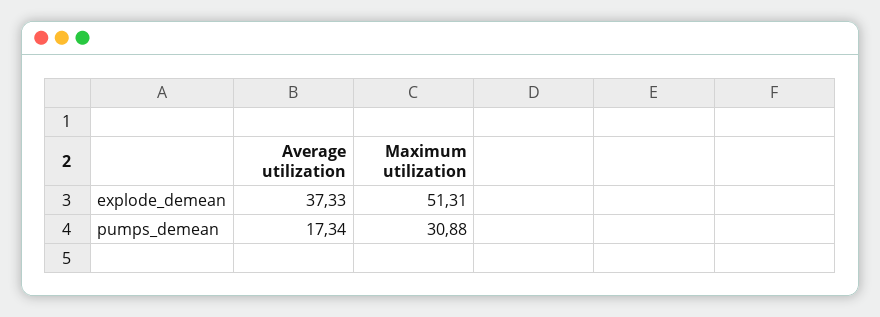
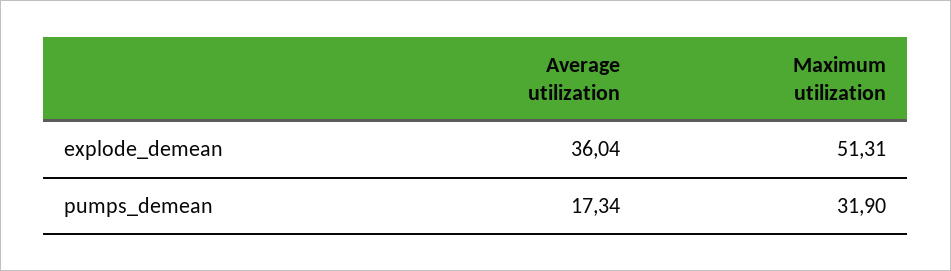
Average utilization, explode_demean: 37.33 -> 36.04
Maximum utilization, pumps_demean: 30.88 -> 31.9

